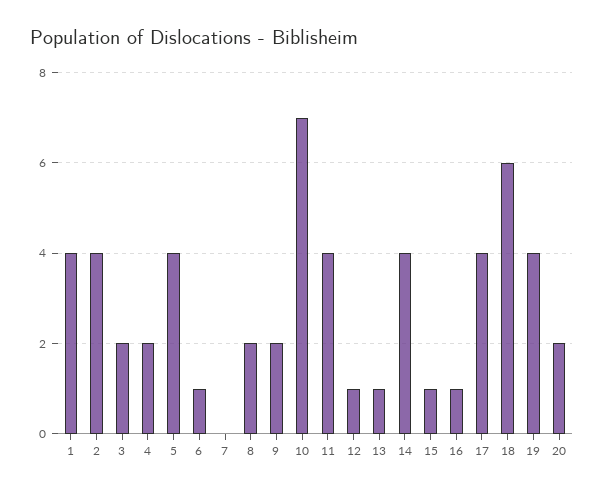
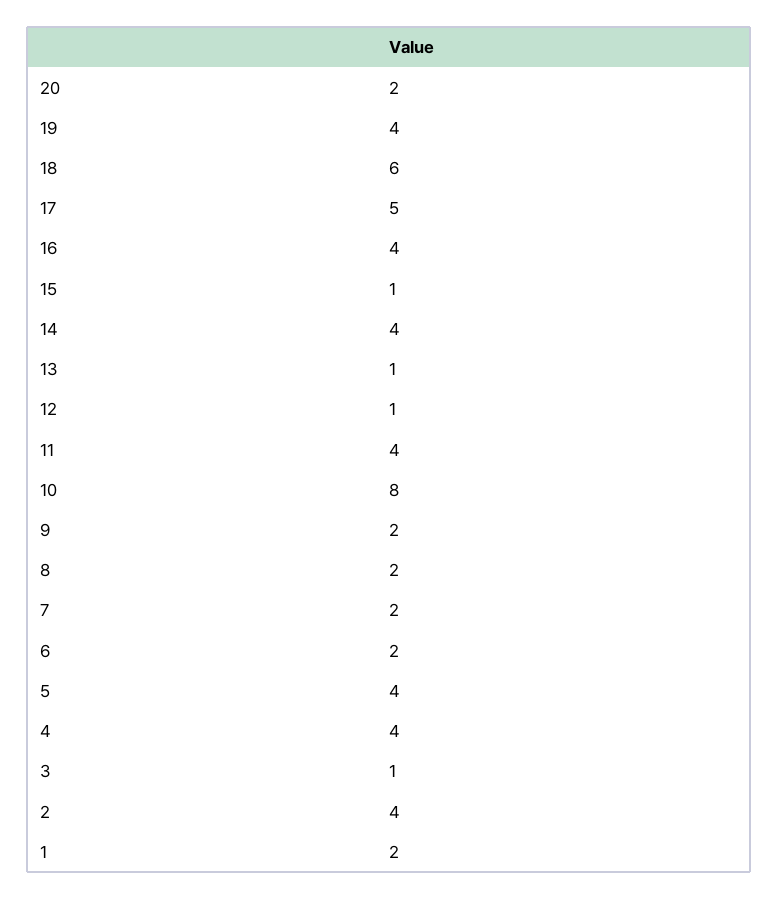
1: 4 -> 2
3: 2 -> 1
4: 2 -> 4
6: 1 -> 2
7: 0 -> 2
10: 7 -> 8
16: 1 -> 4
17: 4 -> 5

